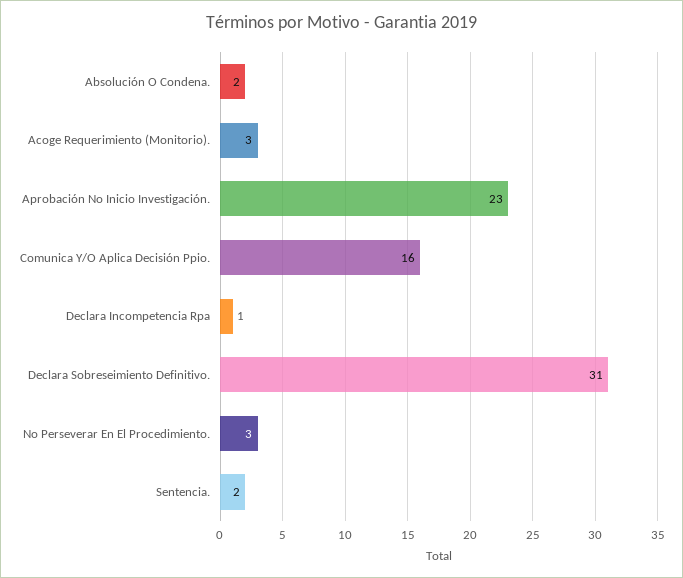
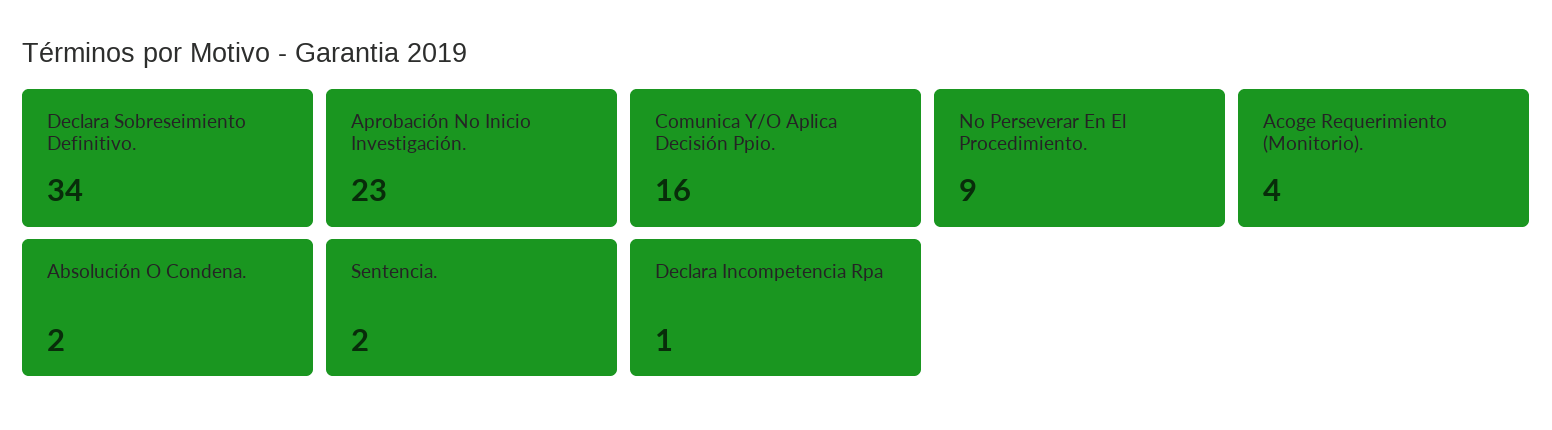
Acoge Requerimiento (Monitorio).: 3 -> 4
Declara Sobreseimiento Definitivo.: 31 -> 34
No Perseverar En El Procedimiento.: 3 -> 9

